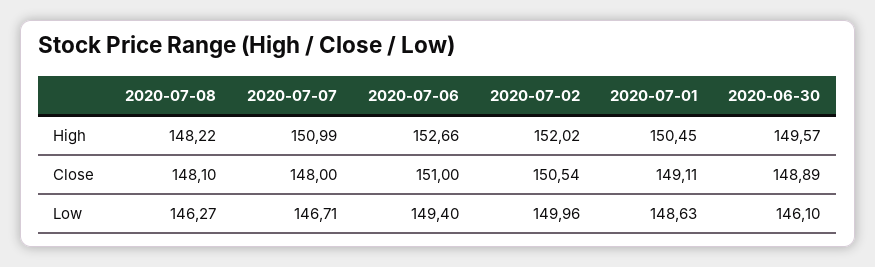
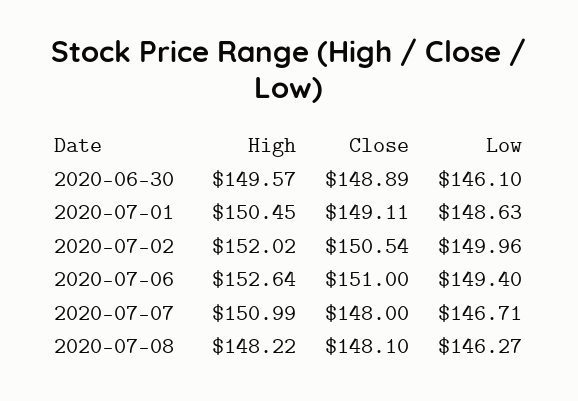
2020-07-06, High: 152.66 -> 152.64

